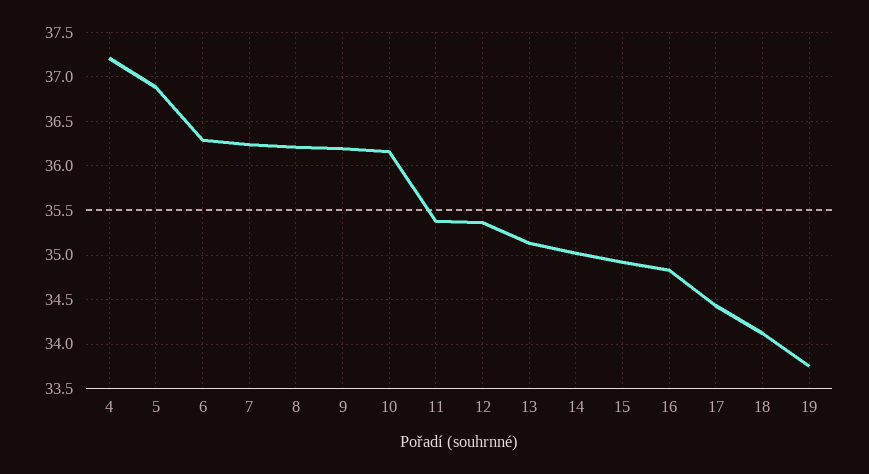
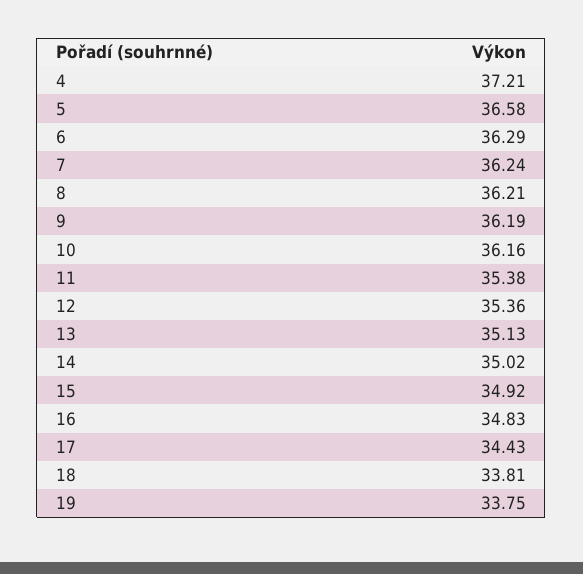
5: 36.9 -> 36.58
18: 34.1 -> 33.81

